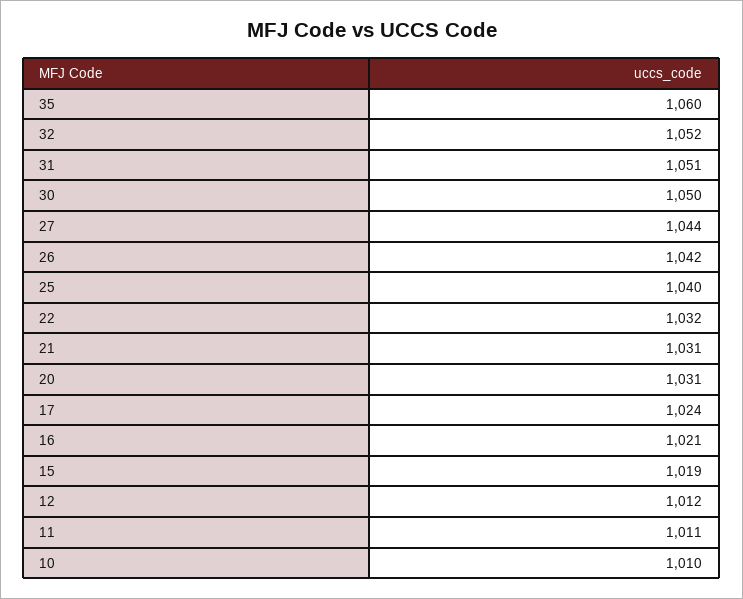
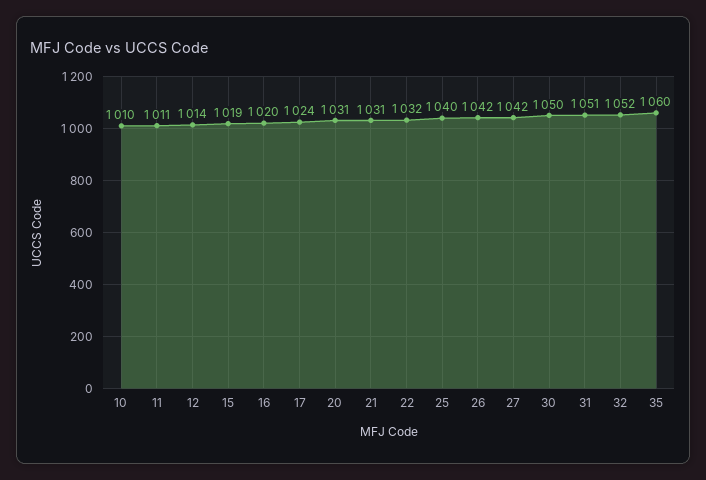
27: 1044 -> 1042
16: 1021 -> 1020
12: 1012 -> 1014

